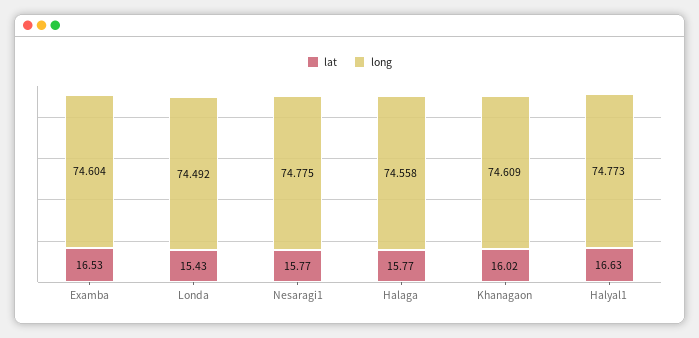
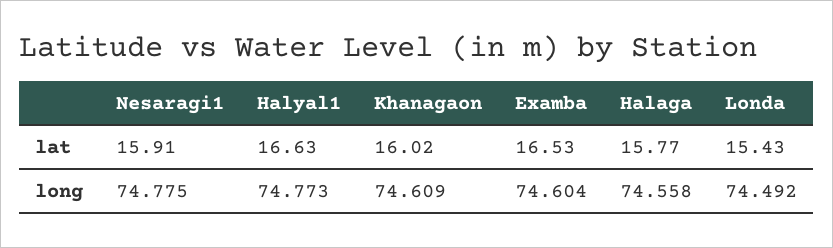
lat, Nesaragi1: 15.77 -> 15.91

